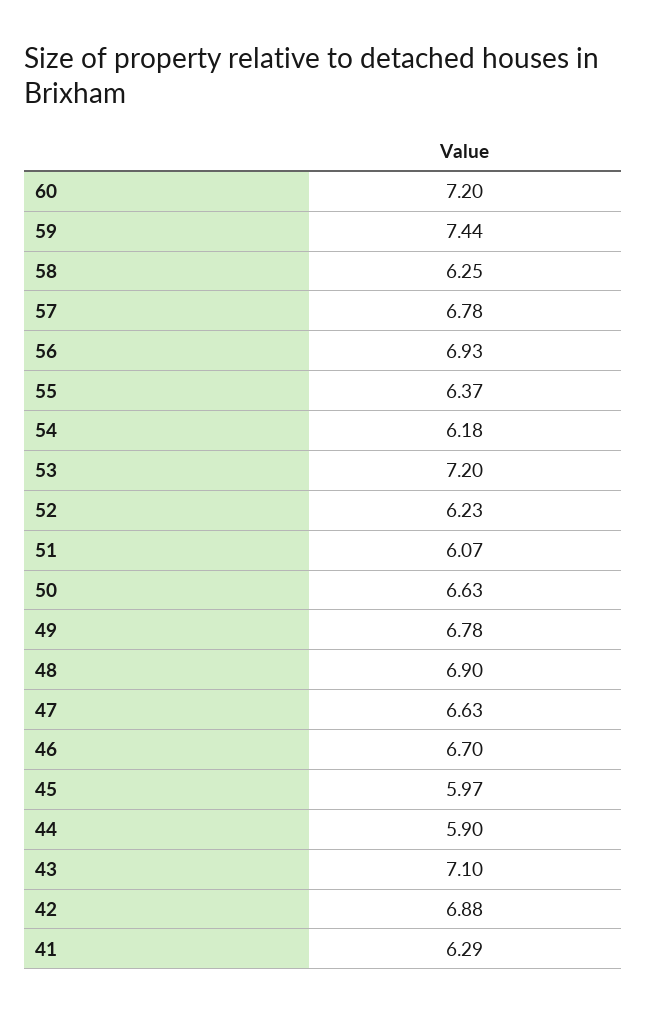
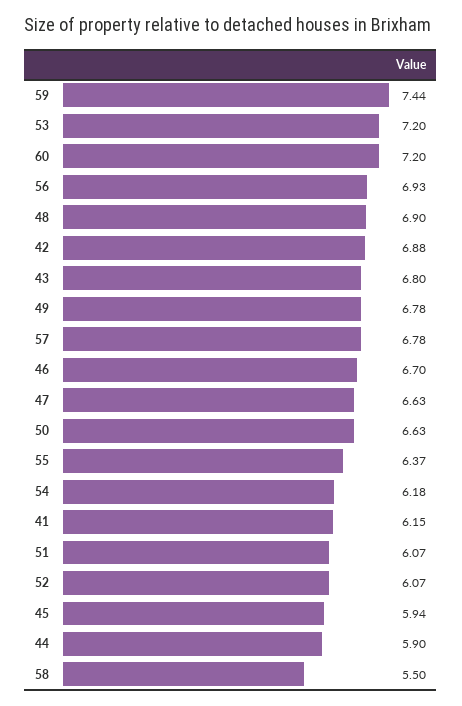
58: 6.25 -> 5.5
52: 6.23 -> 6.07
45: 5.97 -> 5.94
43: 7.1 -> 6.8
41: 6.29 -> 6.15

